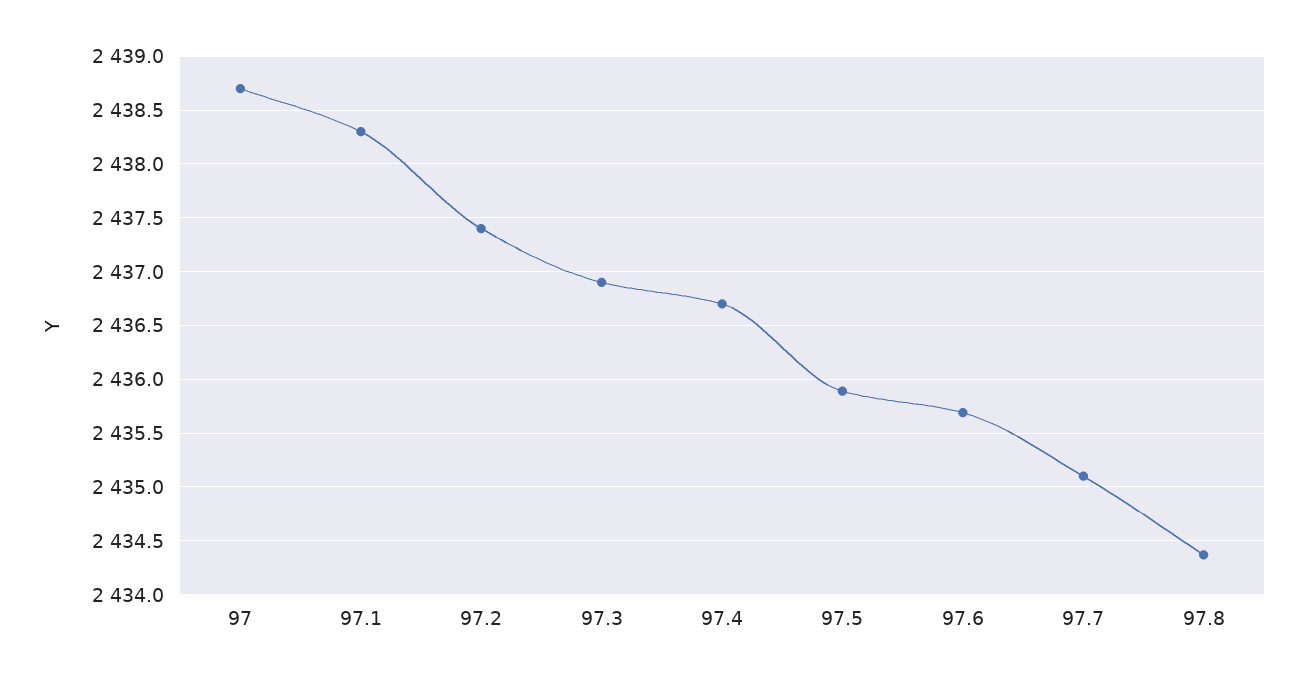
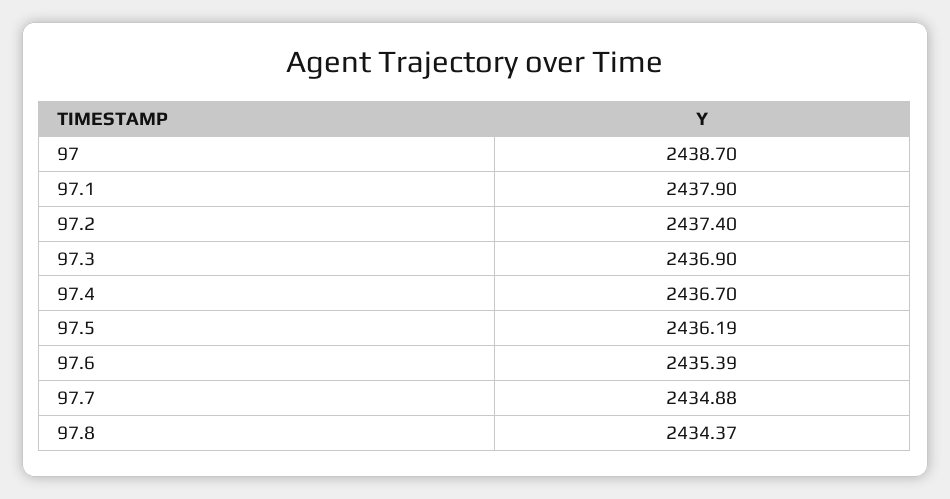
97.1: 2438.3 -> 2437.9
97.5: 2435.9 -> 2436.19
97.6: 2435.7 -> 2435.39
97.7: 2435.1 -> 2434.88

